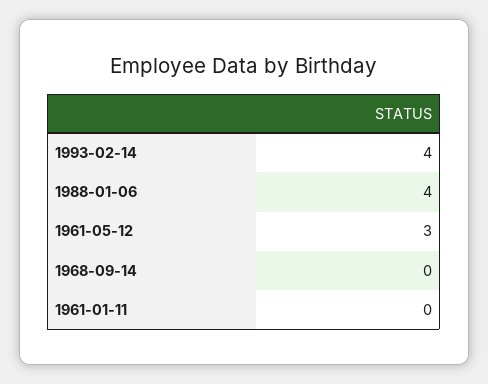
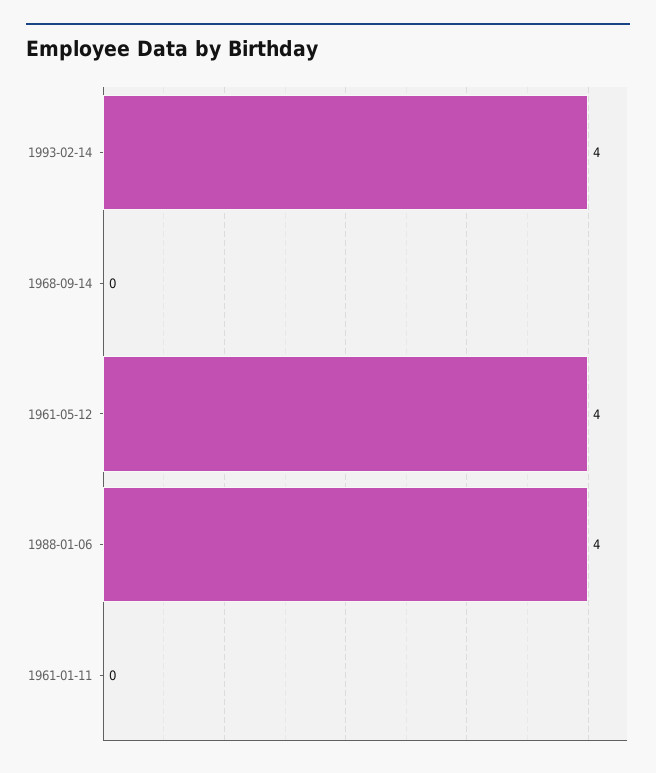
1961-05-12: 3 -> 4

